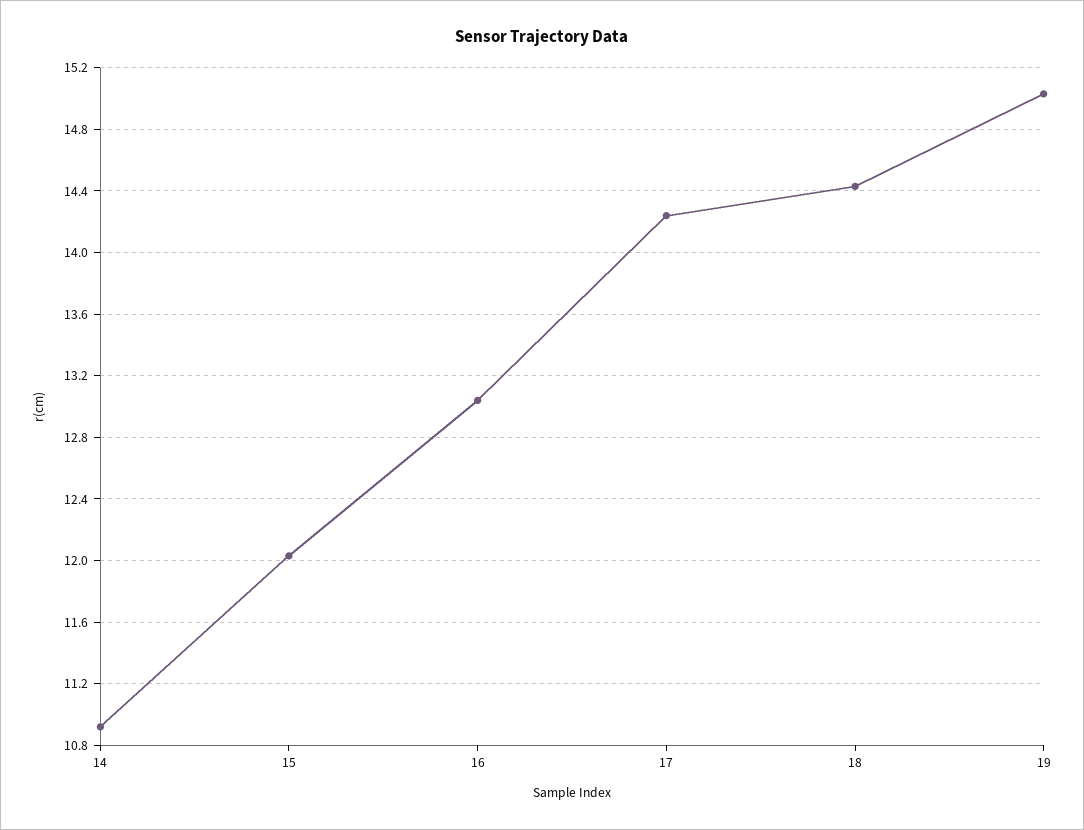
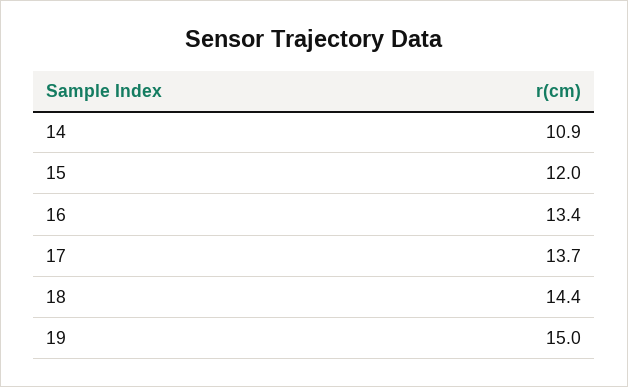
16: 13.05 -> 13.4
17: 14.25 -> 13.7

